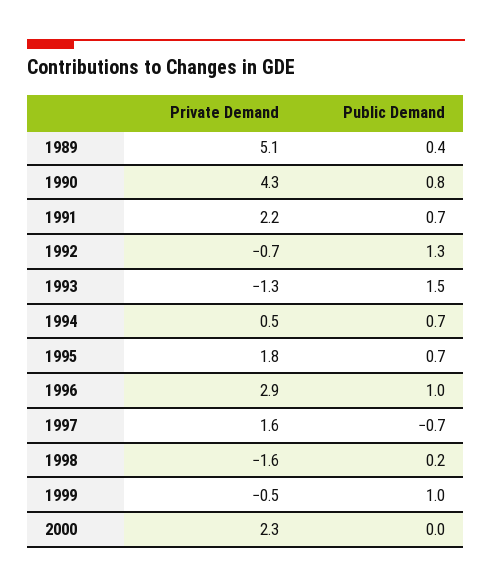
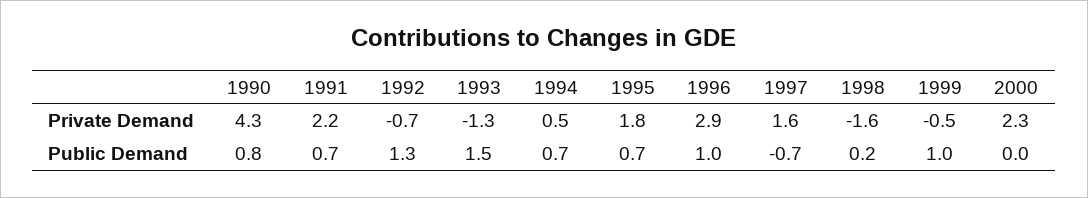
Private Demand, 1989: 5.1 -> none
Public Demand, 1989: 0.4 -> none

